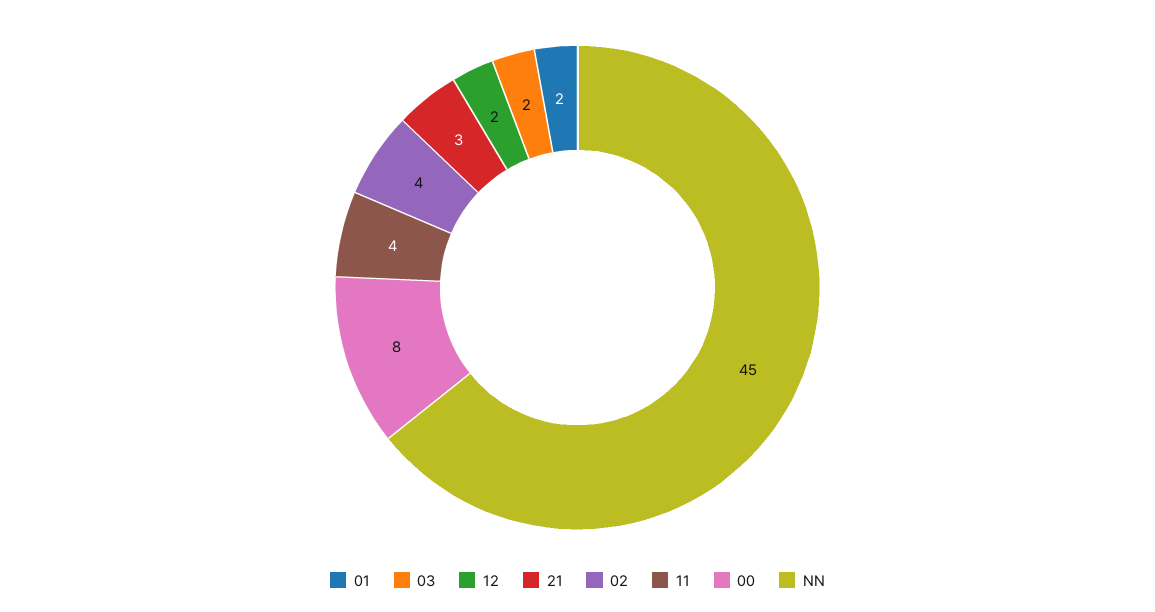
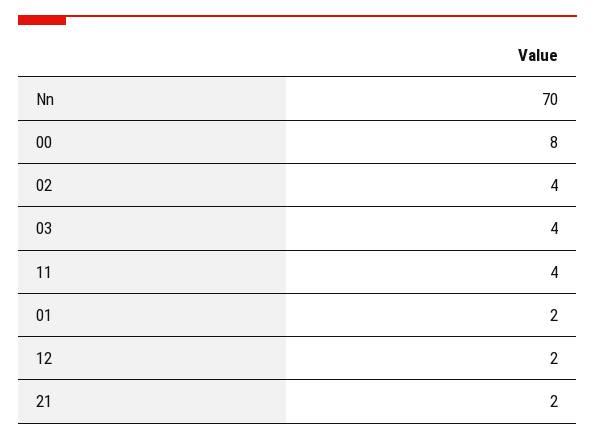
03: 2 -> 4
21: 3 -> 2
NN: 45 -> 70

